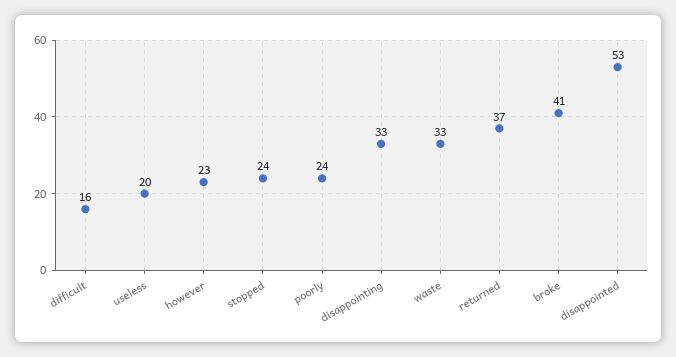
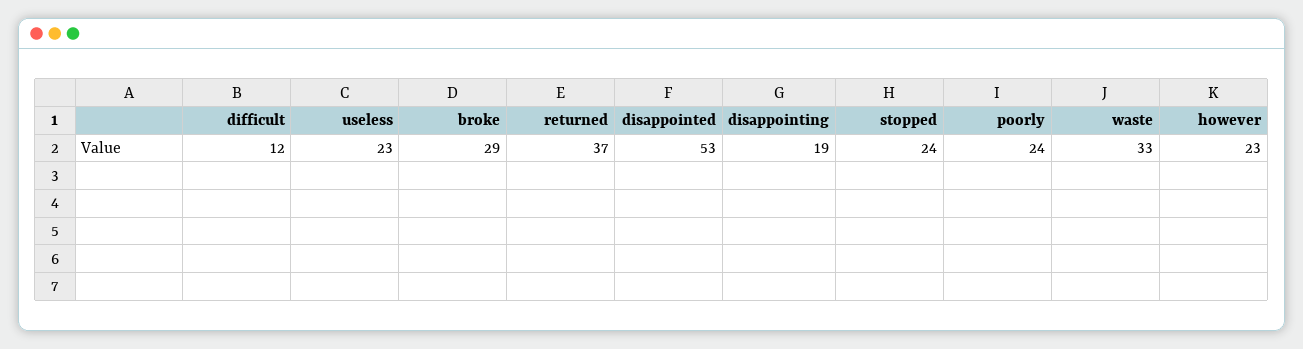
difficult: 16 -> 12
useless: 20 -> 23
disappointing: 33 -> 19
broke: 41 -> 29

